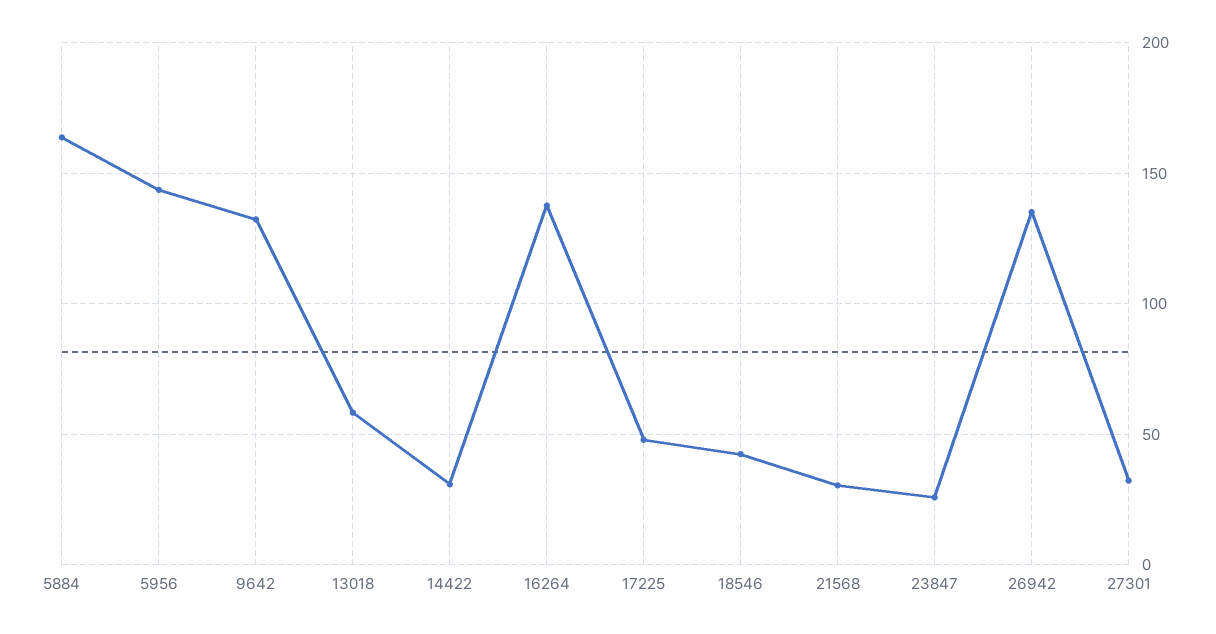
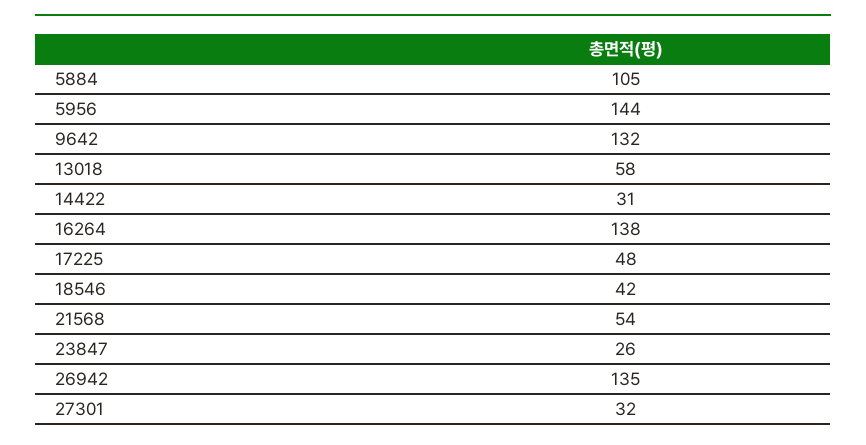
5884: 165 -> 105
21568: 30 -> 54

